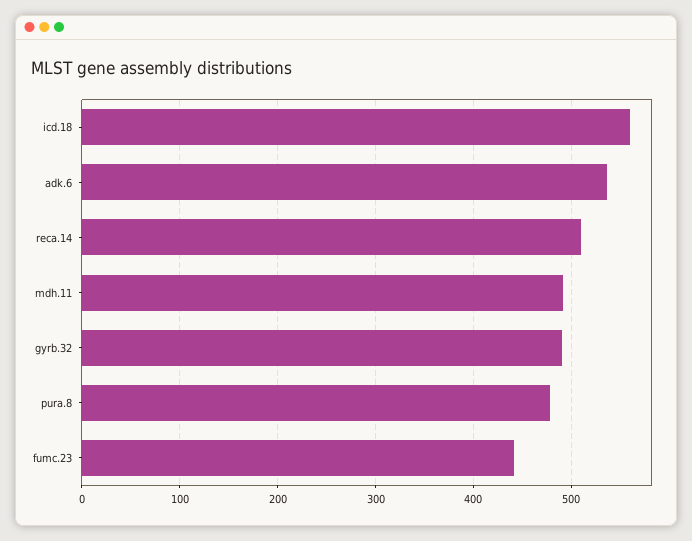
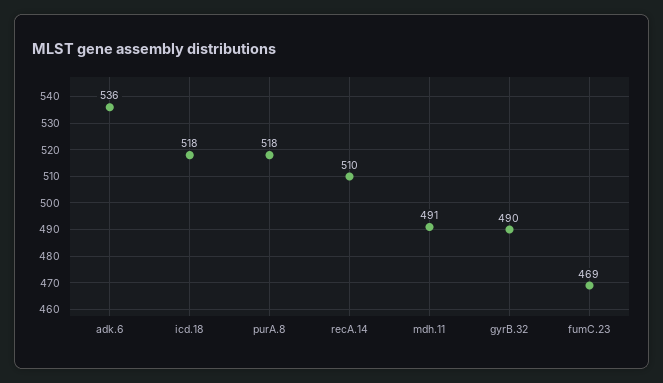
icd.18: 560 -> 518
pura.8: 480 -> 518
fumc.23: 440 -> 469

